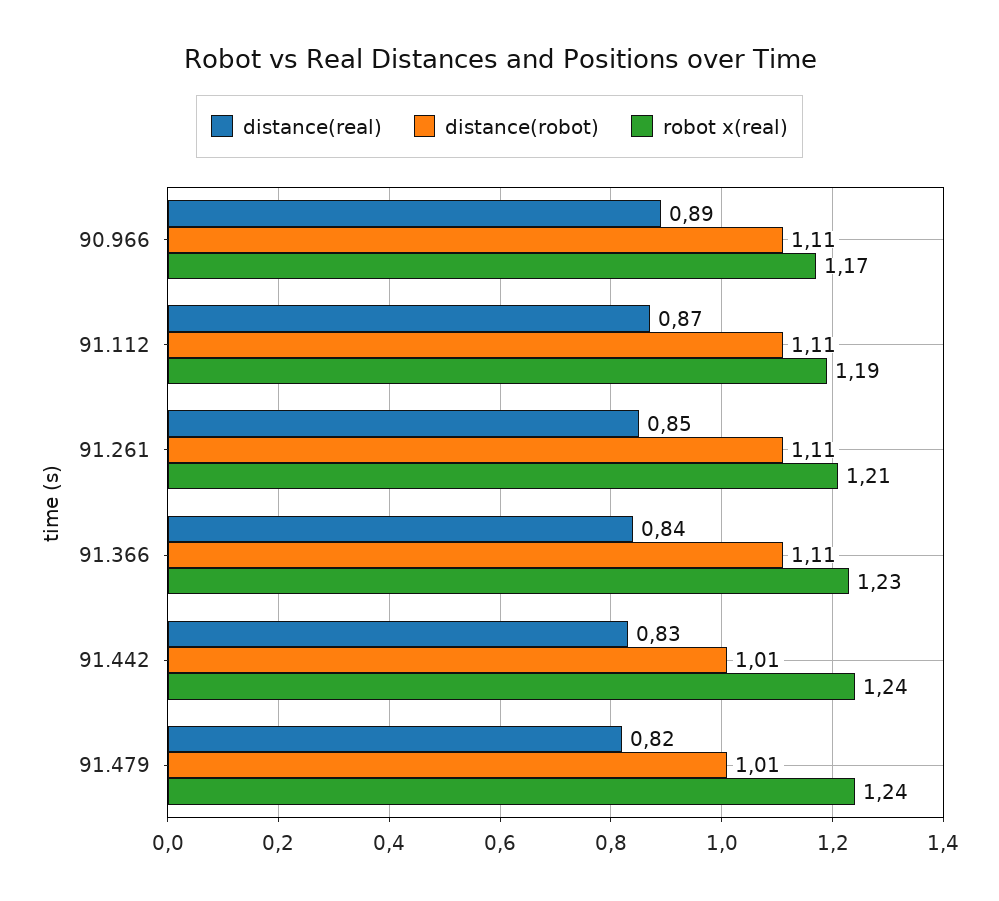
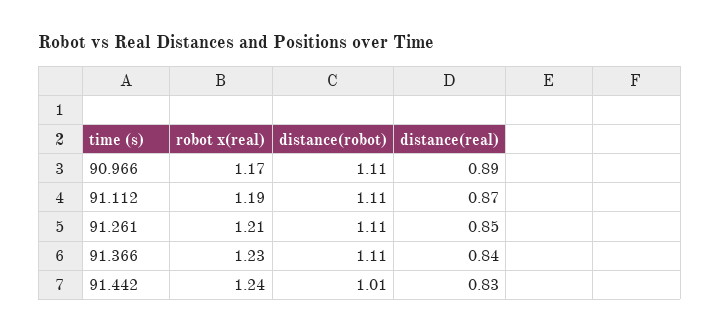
distance(real), 91.479: 0.82 -> none
distance(robot), 91.479: 1.01 -> none
robot x(real), 91.479: 1.24 -> none

